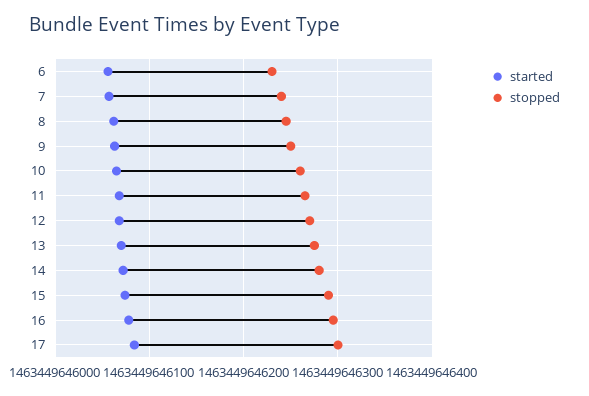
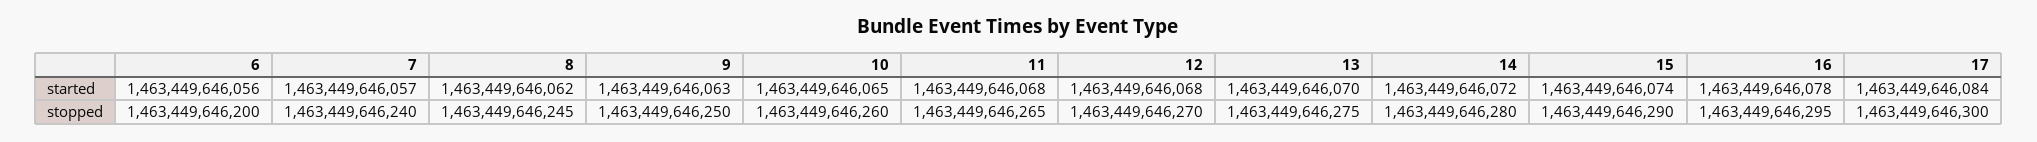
stopped, 6: 1463449646230 -> 1463449646200

